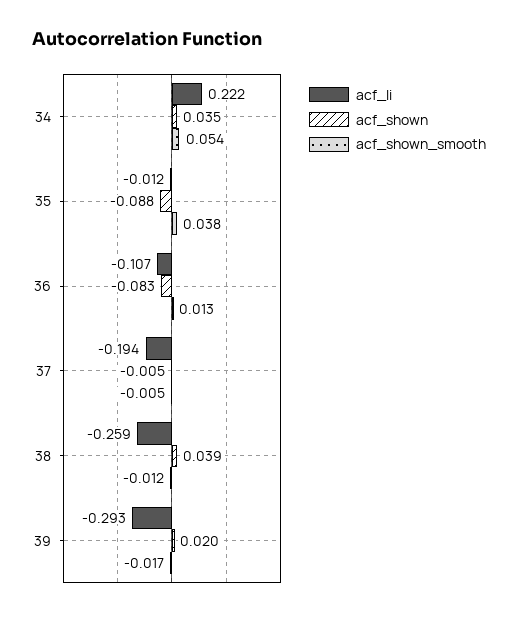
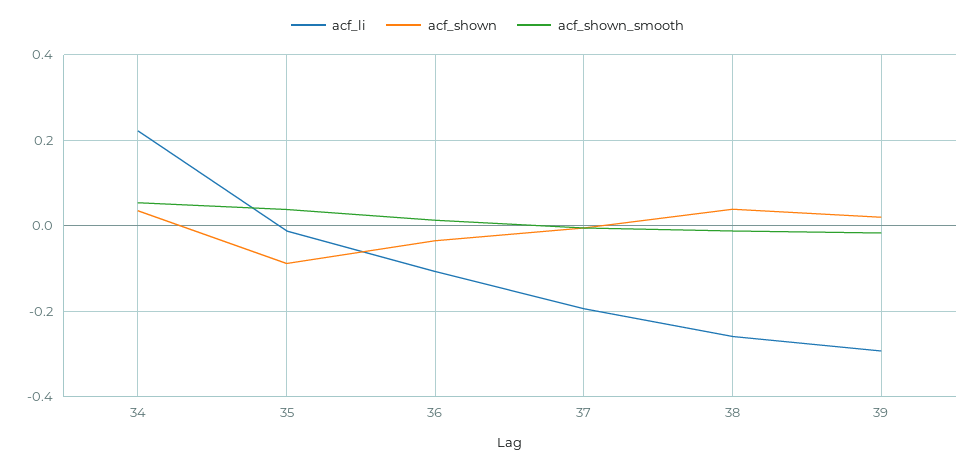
acf_shown, 36: -0.083 -> -0.04

